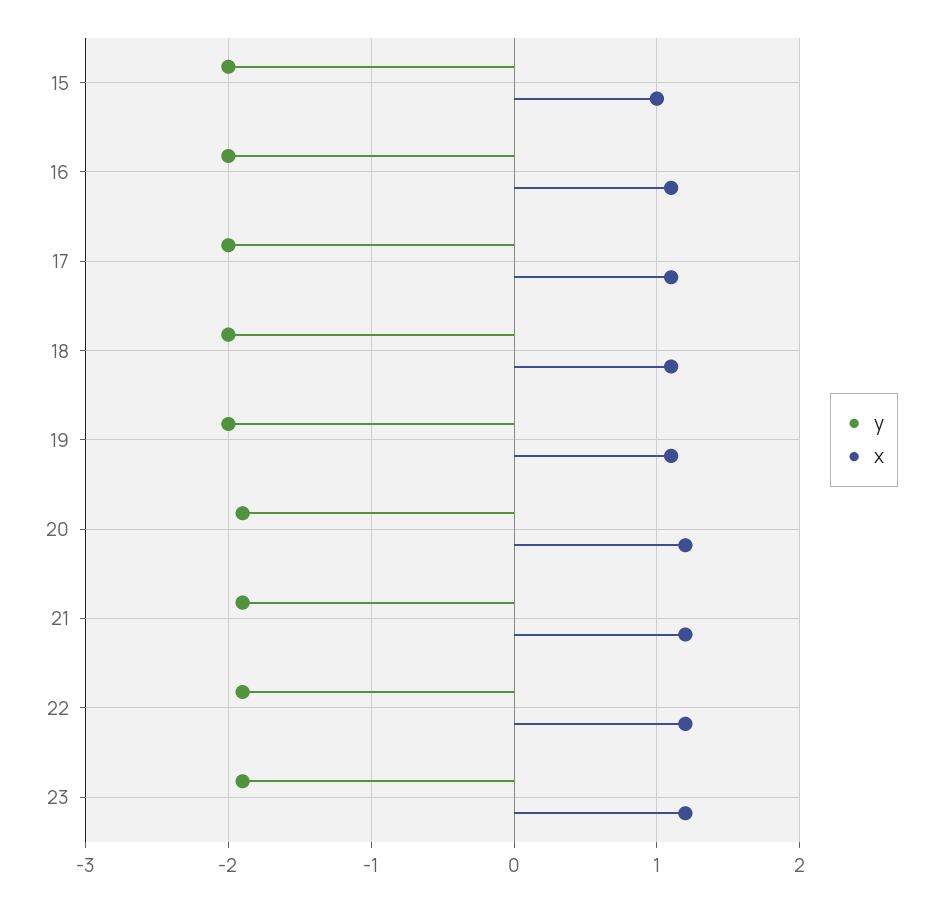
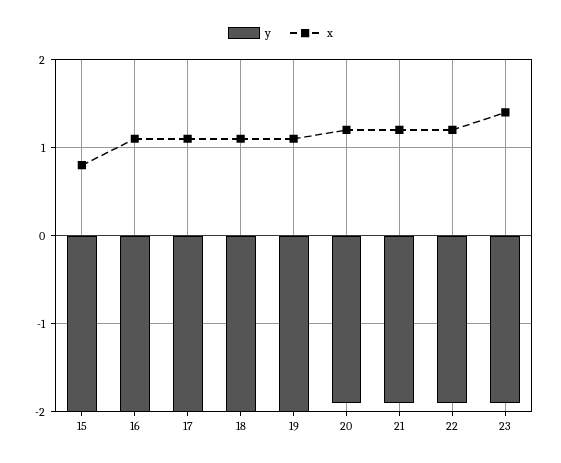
x, 15: 1 -> 0.8
x, 23: 1.2 -> 1.4

